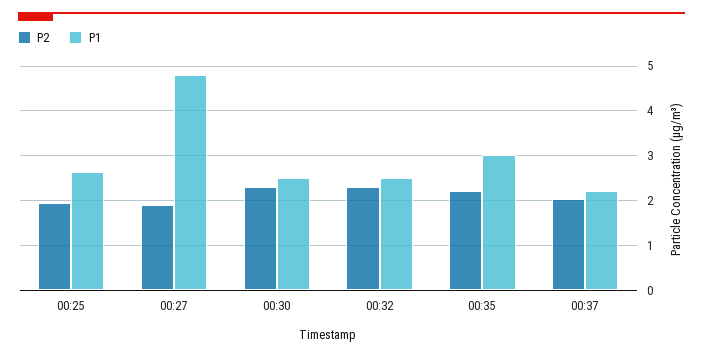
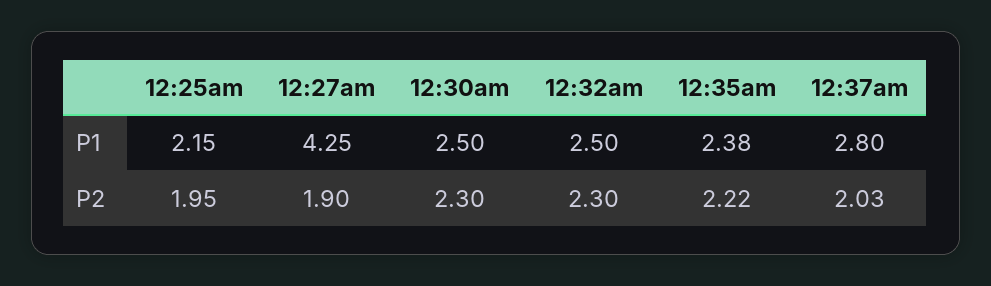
P1, 00:25: 2.6 -> 2.15
P1, 00:27: 4.8 -> 4.25
P1, 00:35: 3 -> 2.38
P1, 00:37: 2.2 -> 2.8

